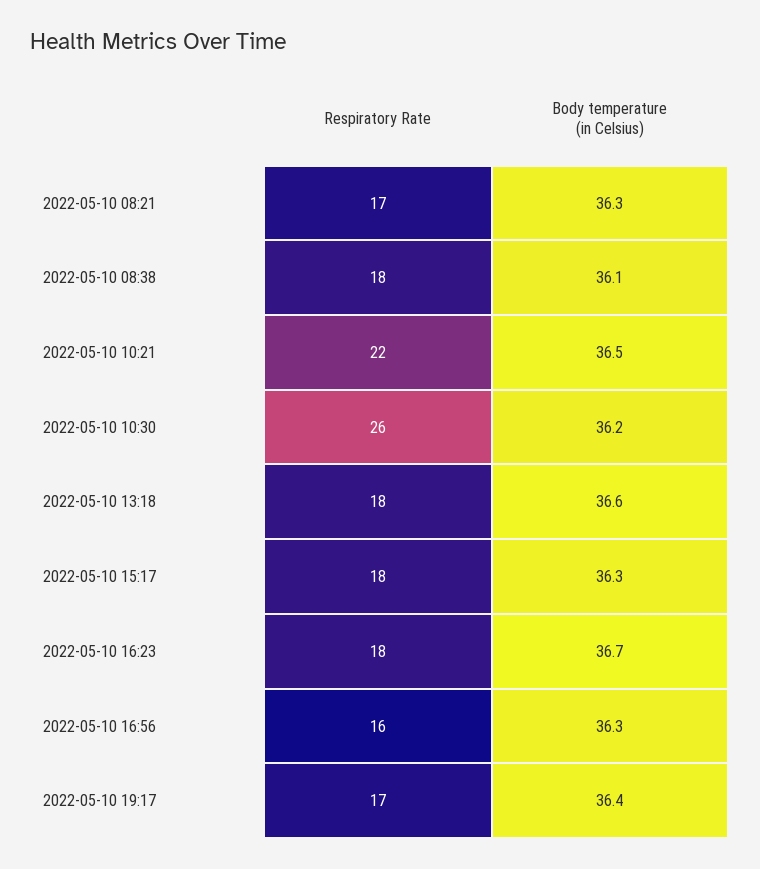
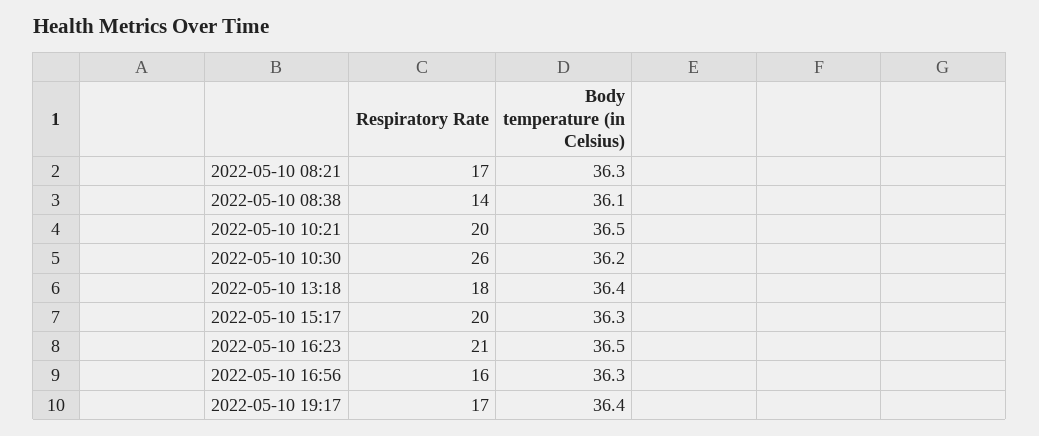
Respiratory Rate, 2022-05-10 08:38: 18 -> 14
Respiratory Rate, 2022-05-10 10:21: 22 -> 20
Body temperature (in Celsius), 2022-05-10 13:18: 36.6 -> 36.4
Respiratory Rate, 2022-05-10 15:17: 18 -> 20
Respiratory Rate, 2022-05-10 16:23: 18 -> 21
Body temperature (in Celsius), 2022-05-10 16:23: 36.7 -> 36.5

